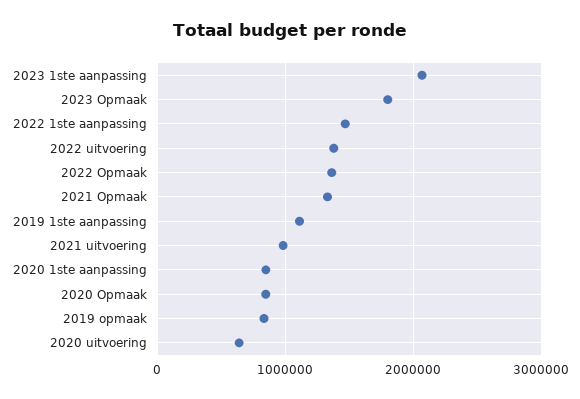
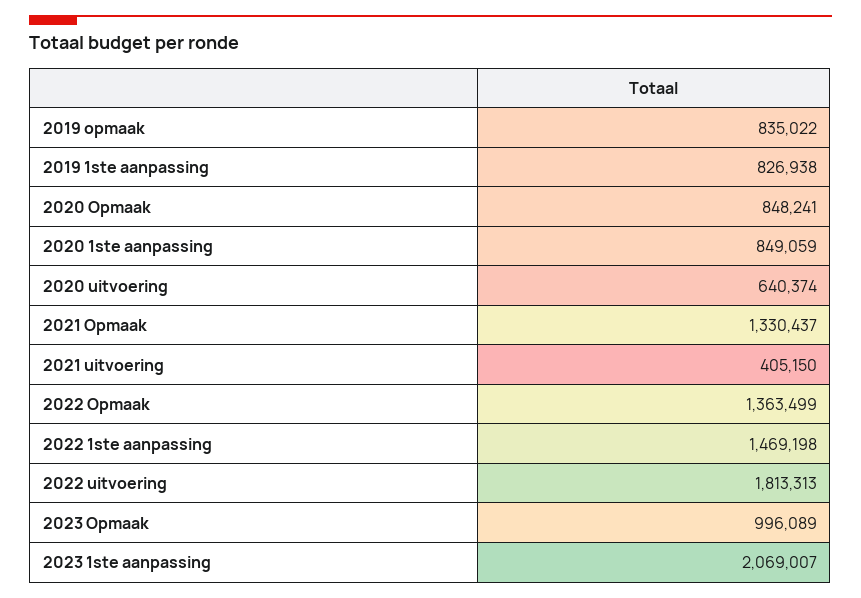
2023 Opmaak: 1800000 -> 996089
2022 uitvoering: 1400000 -> 1813313
2019 1ste aanpassing: 1100000 -> 826938
2021 uitvoering: 1000000 -> 405150

